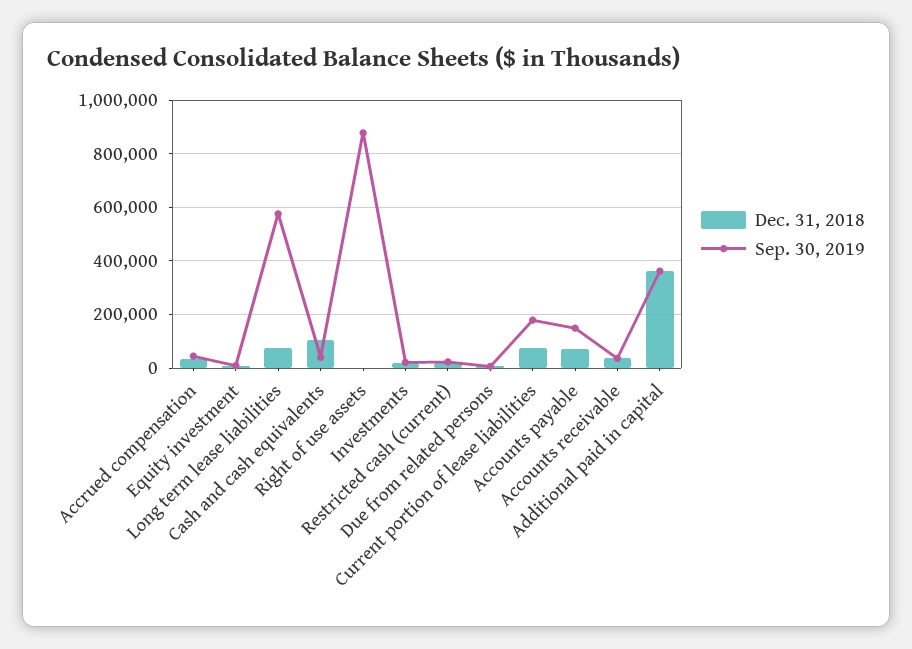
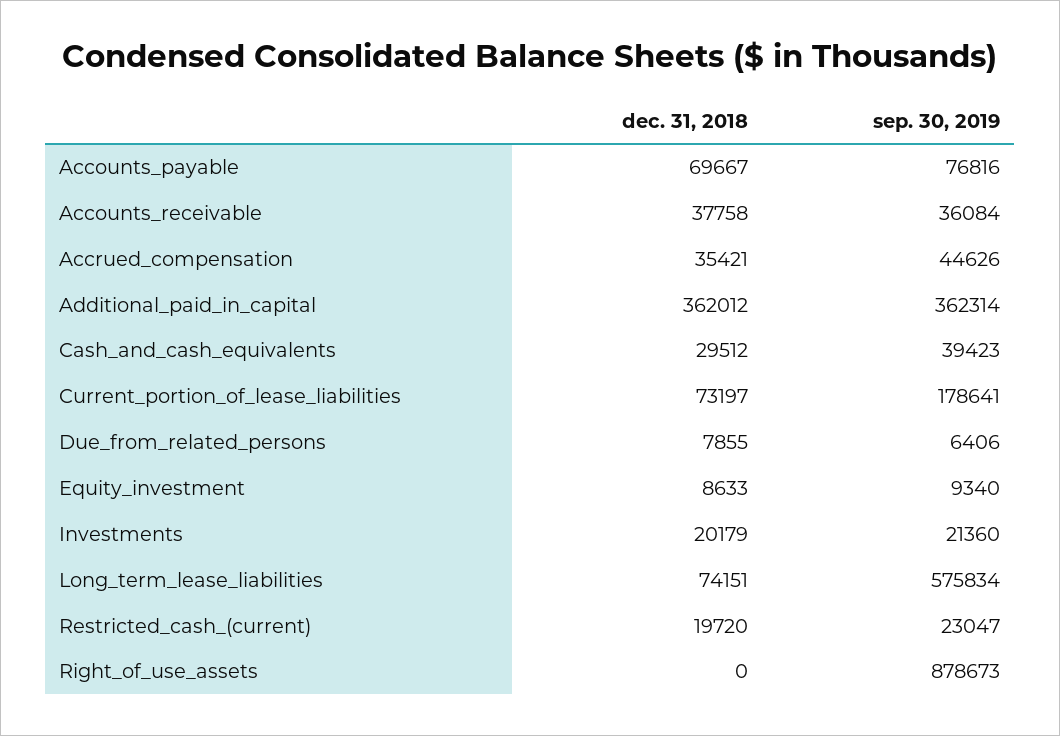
Dec. 31, 2018, Cash and cash equivalents: 100000 -> 29512
Sep. 30, 2019, Accounts payable: 150000 -> 76816

